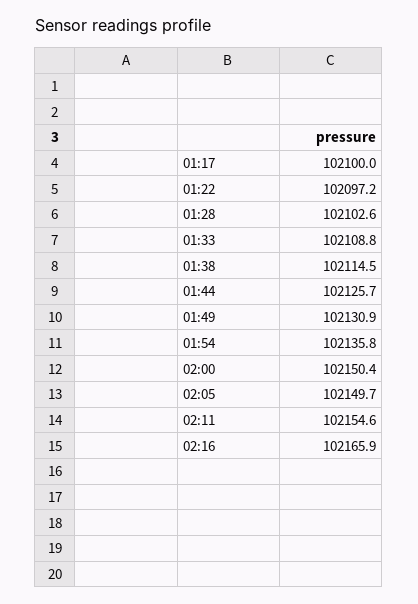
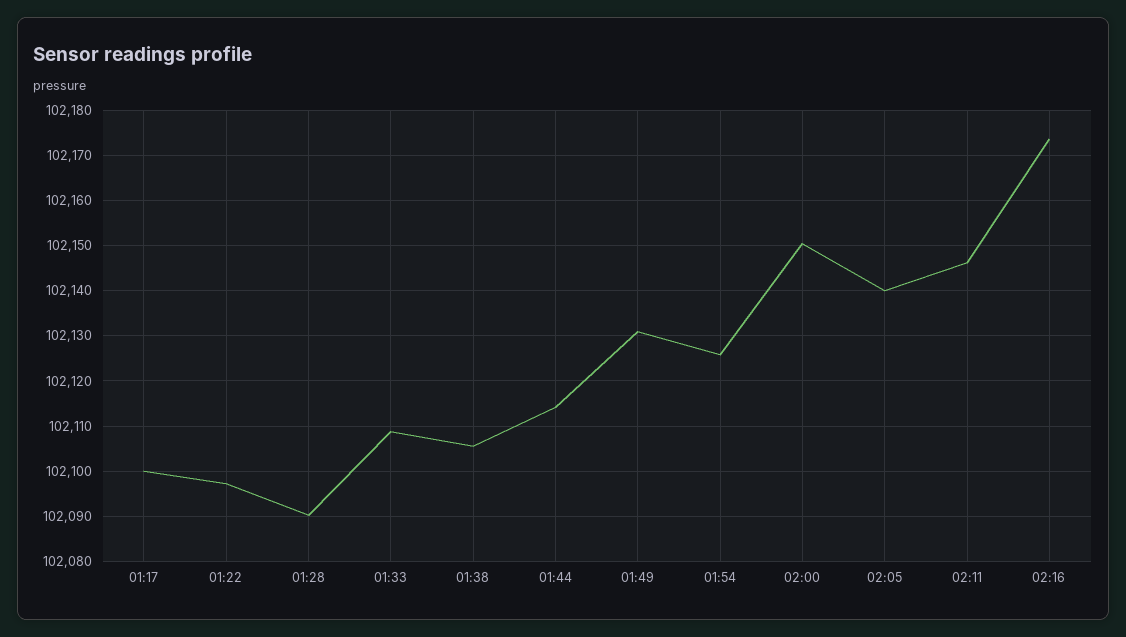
01:28: 102102.6 -> 102090
01:38: 102114.5 -> 102106
01:44: 102125.7 -> 102114
01:54: 102135.8 -> 102126
02:05: 102149.7 -> 102140
02:11: 102154.6 -> 102146
02:16: 102165.9 -> 102174

